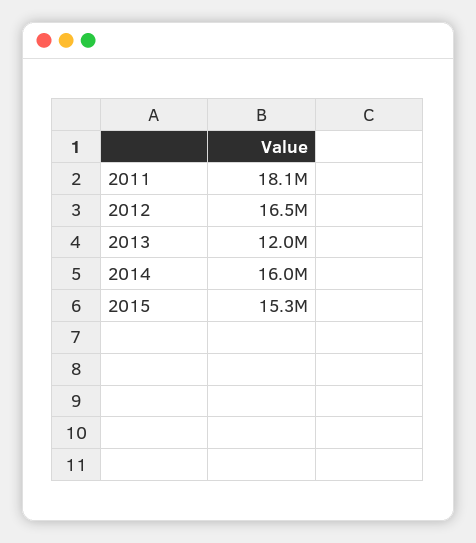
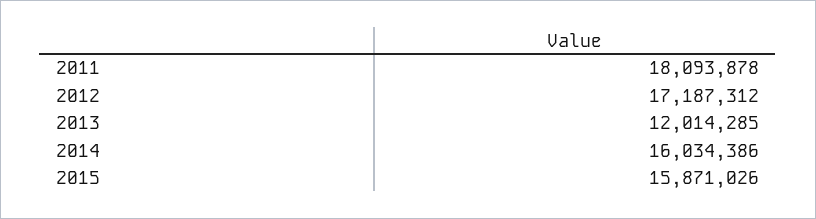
2012: 16500000 -> 17187312
2015: 15300000 -> 15871026

